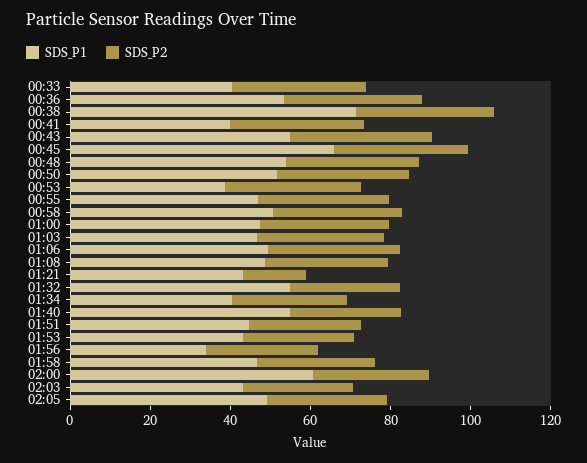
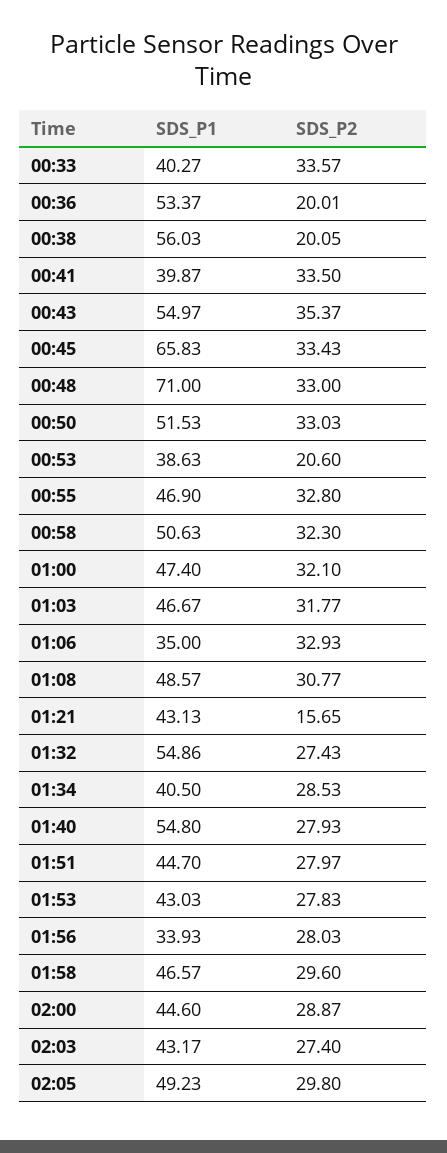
SDS_P2, 00:36: 35 -> 20.01
SDS_P1, 00:38: 70 -> 56.03
SDS_P2, 00:38: 35 -> 20.05
SDS_P1, 00:48: 55 -> 71
SDS_P2, 00:53: 35 -> 20.6
SDS_P1, 01:06: 50 -> 35
SDS_P1, 02:00: 60 -> 44.6

